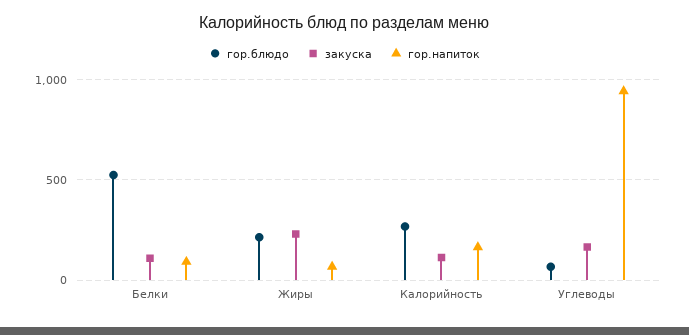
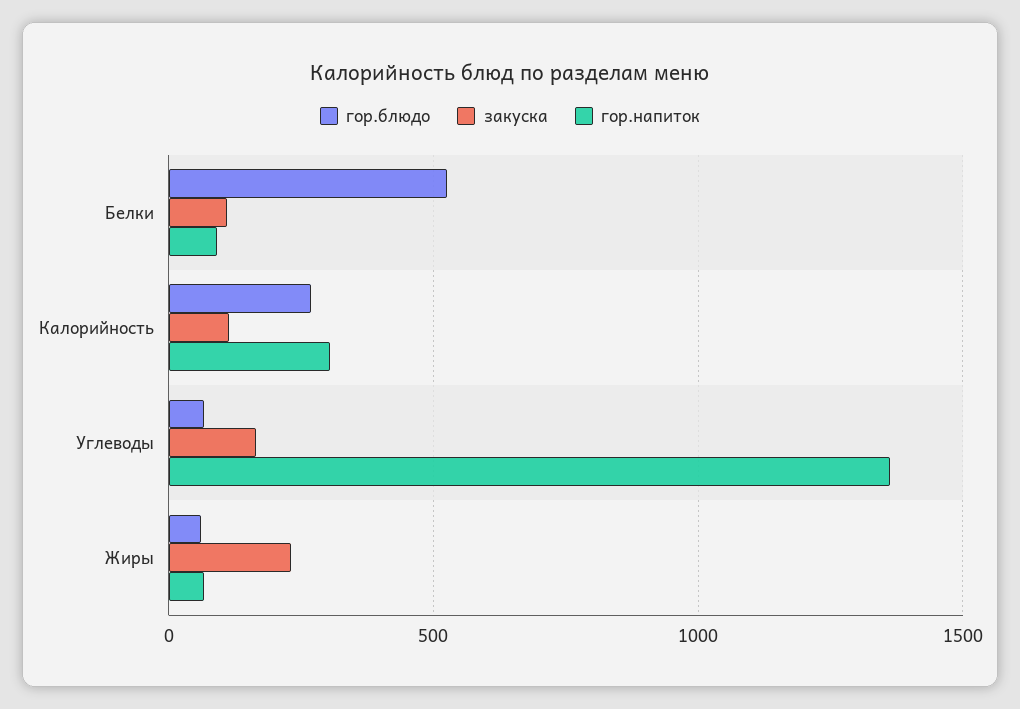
гор.блюдо, Жиры: 200 -> 50
гор.напиток, Калорийность: 150 -> 300
гор.напиток, Углеводы: 950 -> 1350

